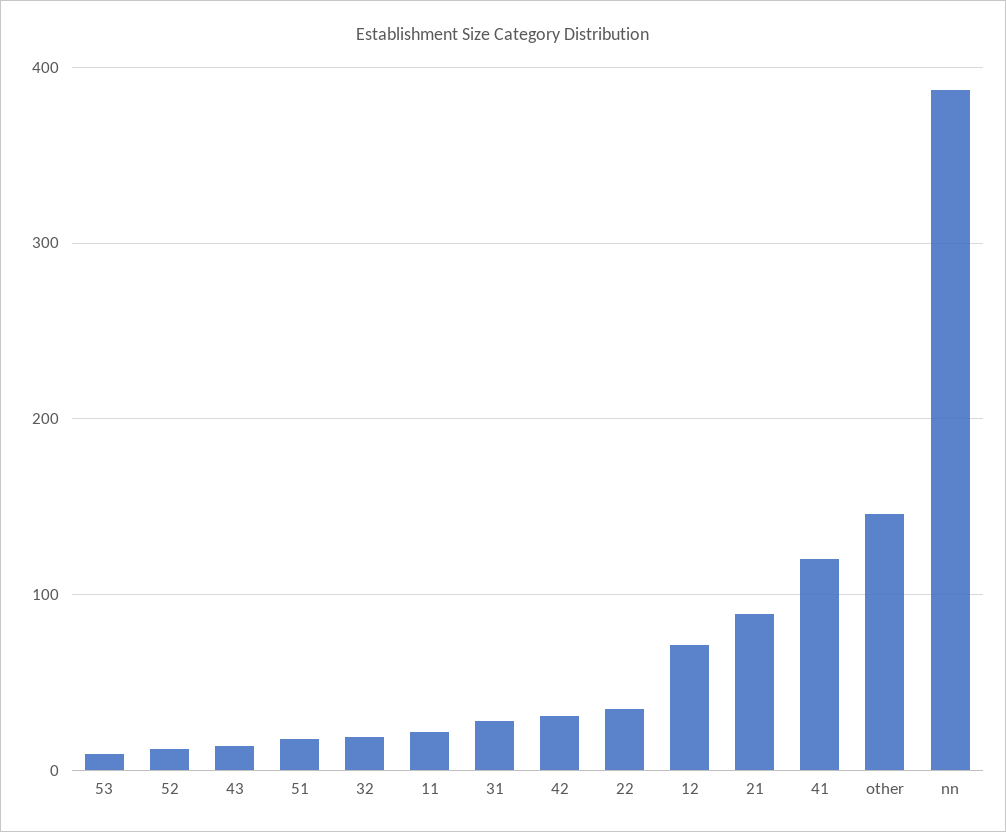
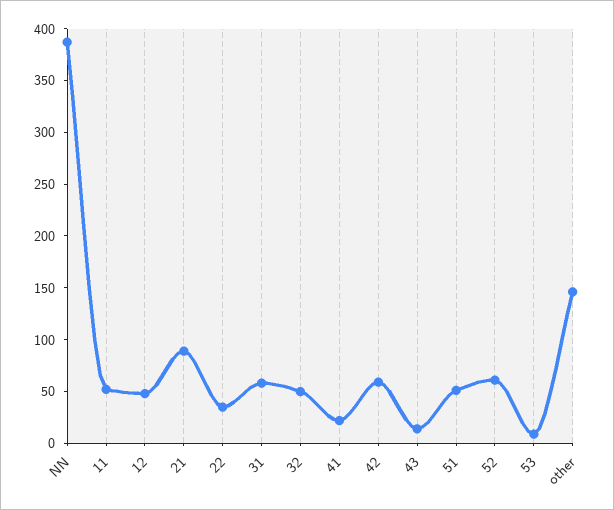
52: 10 -> 60
51: 20 -> 50
32: 20 -> 50
11: 20 -> 50
31: 30 -> 60
42: 30 -> 60
12: 70 -> 50
41: 120 -> 20

